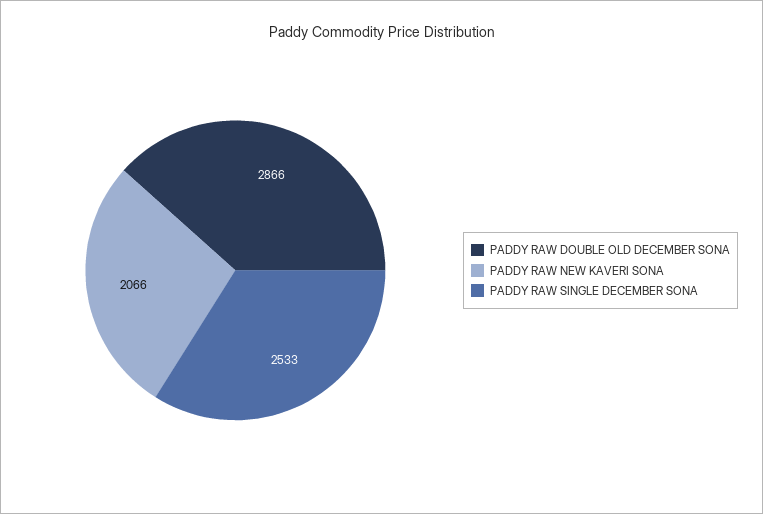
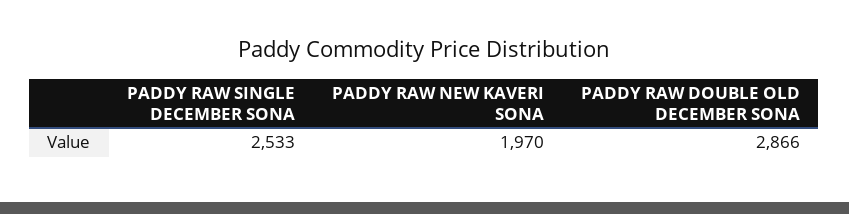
PADDY RAW NEW KAVERI SONA: 2066 -> 1970

